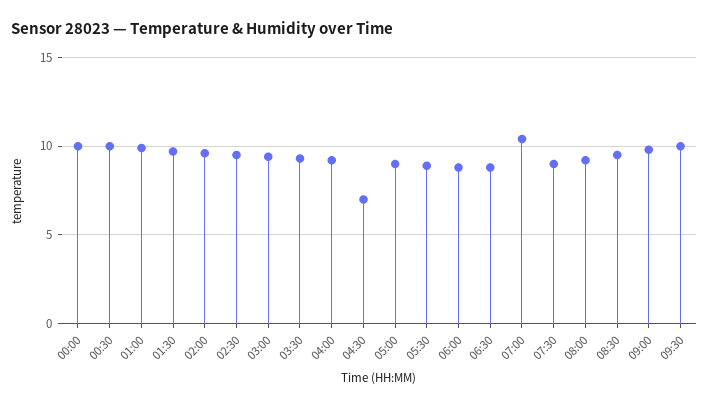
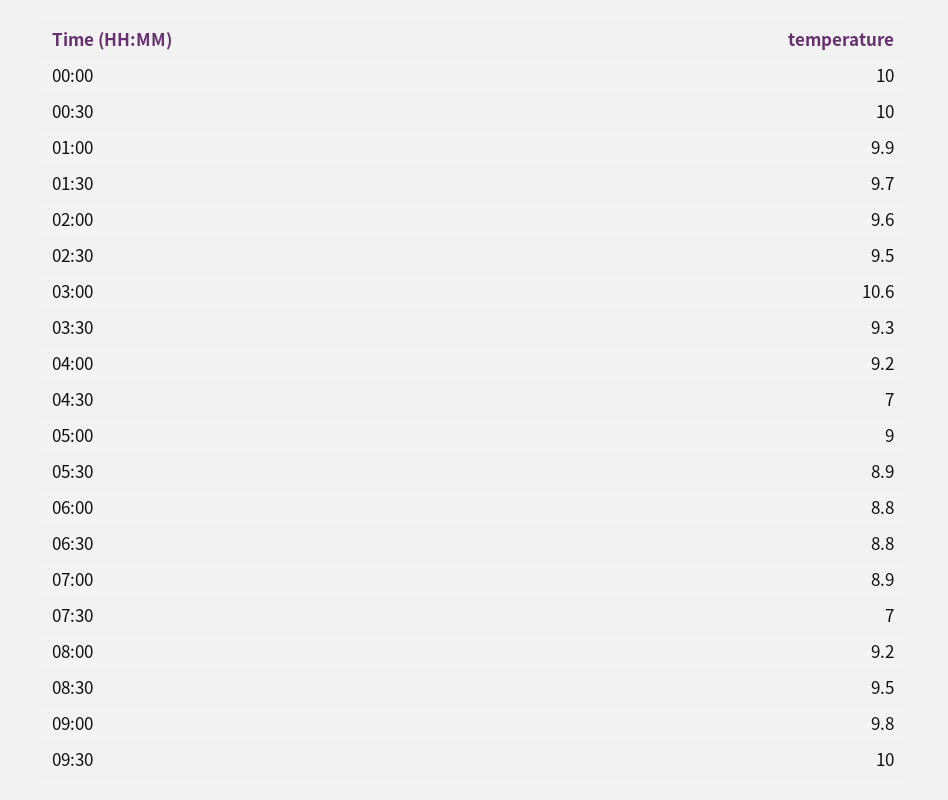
03:00: 9.5 -> 10.6
07:00: 10.5 -> 8.9
07:30: 9 -> 7

